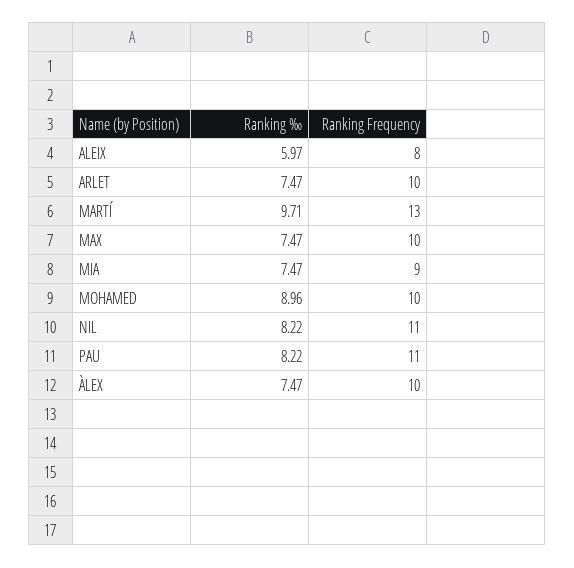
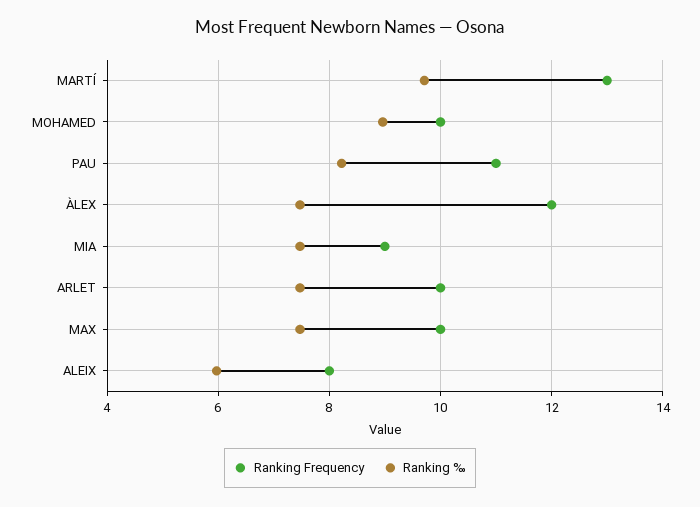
Ranking ‰, NIL: 8.22 -> none
Ranking Frequency, NIL: 11 -> none
Ranking Frequency, ÀLEX: 10 -> 12

